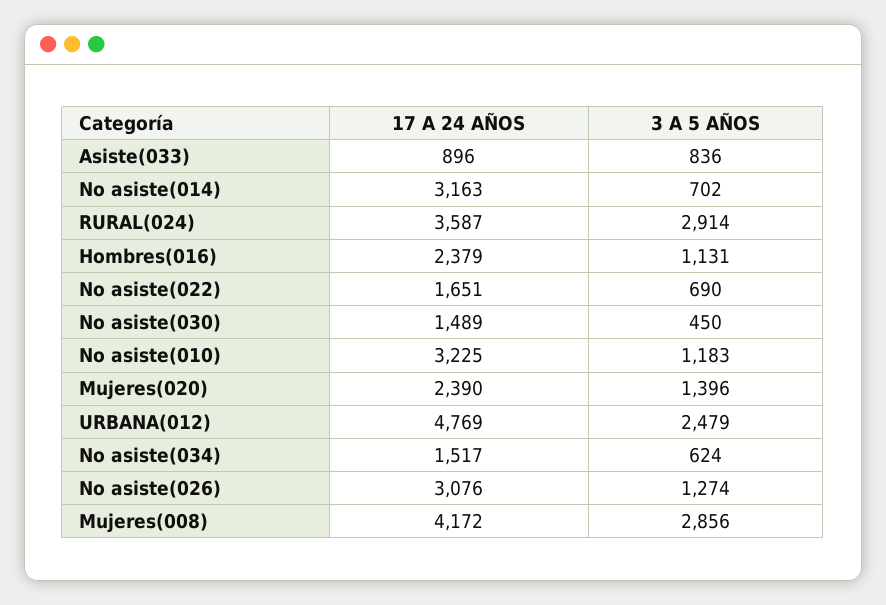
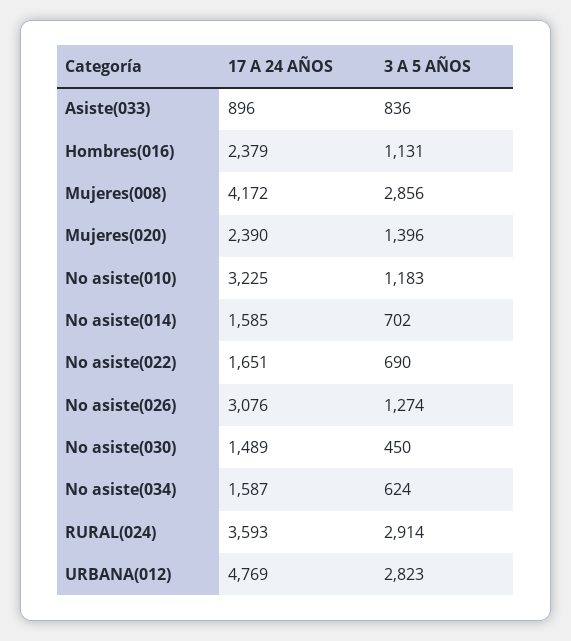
17 A 24 AÑOS, No asiste(014): 3163 -> 1585
17 A 24 AÑOS, RURAL(024): 3587 -> 3593
3 A 5 AÑOS, URBANA(012): 2479 -> 2823
17 A 24 AÑOS, No asiste(034): 1517 -> 1587

